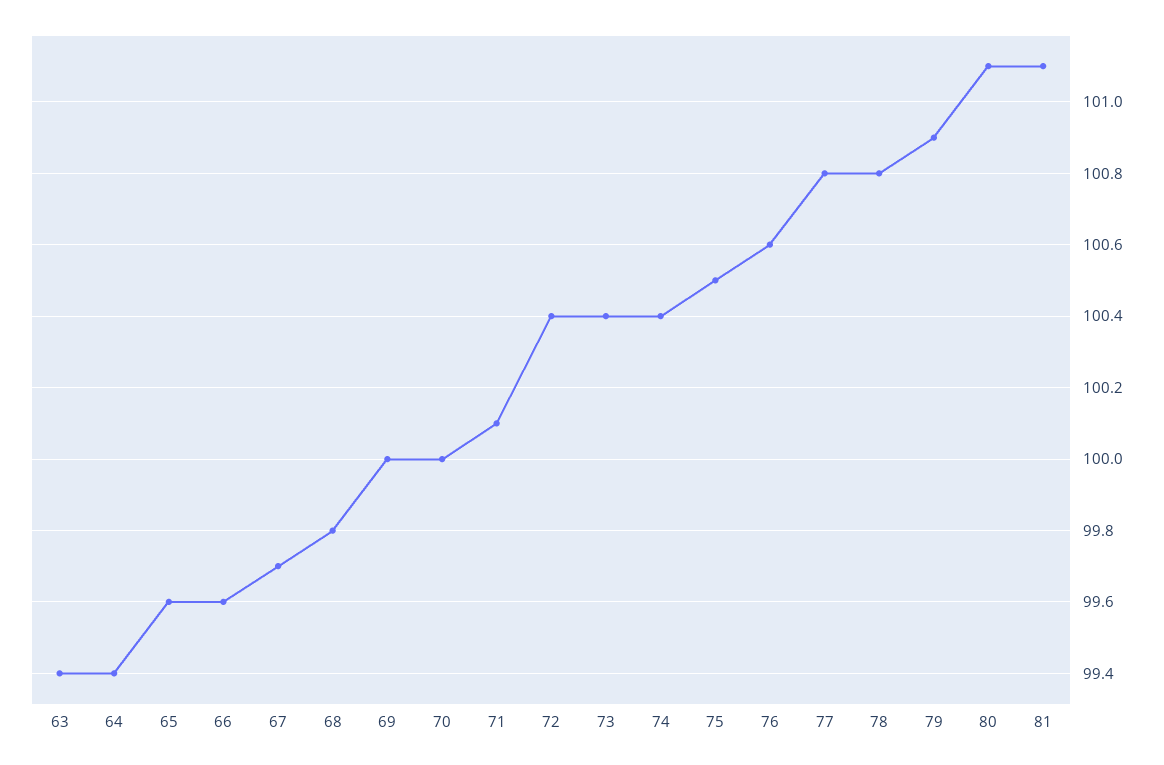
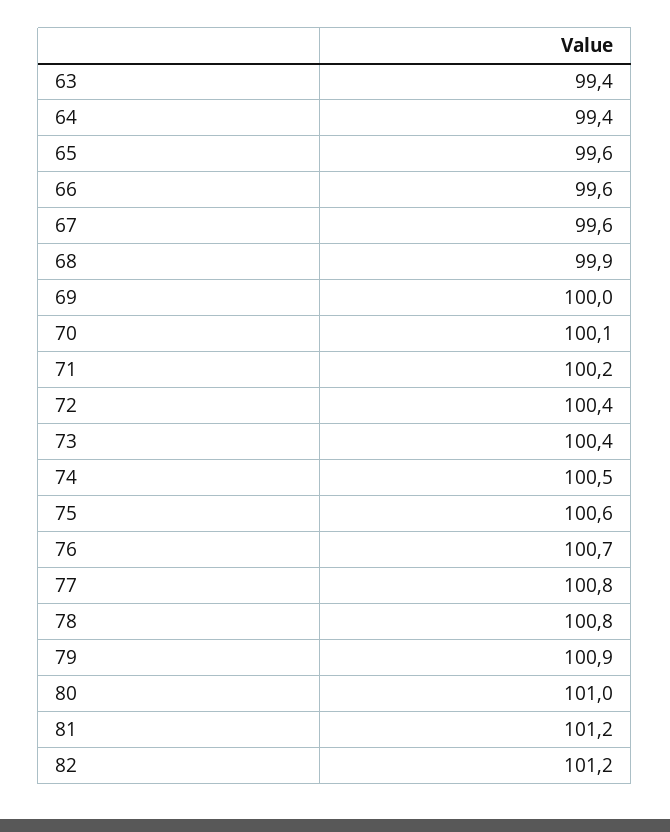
67: 99.7 -> 99.6
68: 99.8 -> 99.9
70: 100 -> 100.1
71: 100.1 -> 100.2
74: 100.4 -> 100.5
75: 100.5 -> 100.6
76: 100.6 -> 100.7
80: 101.1 -> 101
81: 101.1 -> 101.2
82: none -> 101.2

